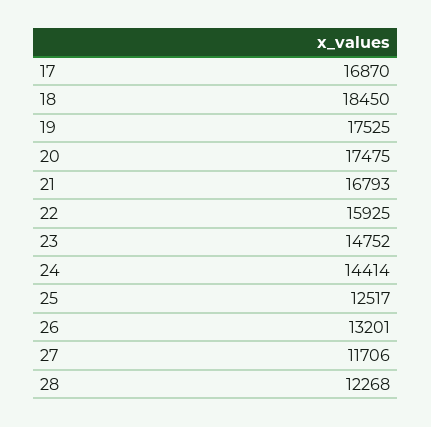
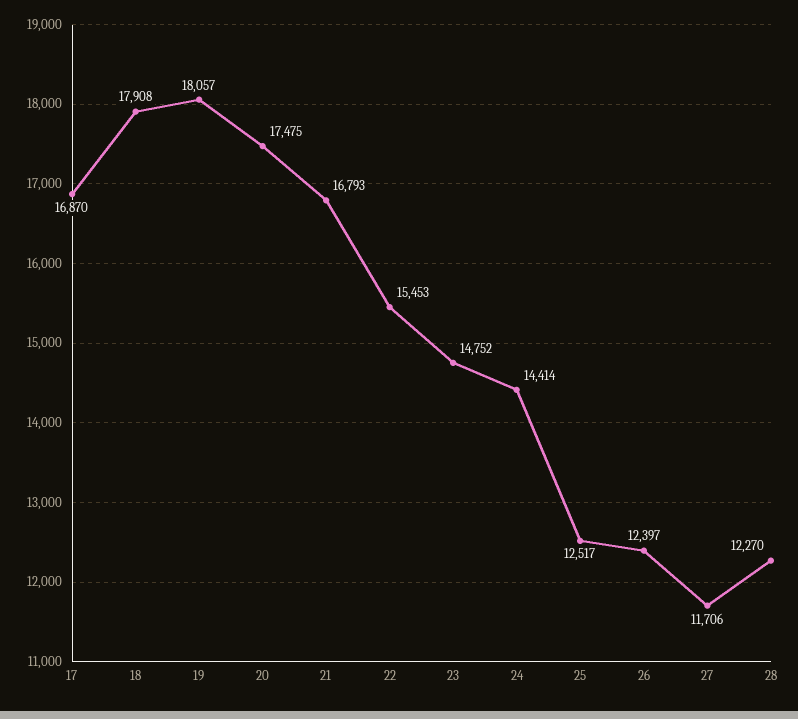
18: 18450 -> 17908
19: 17525 -> 18057
22: 15925 -> 15453
26: 13201 -> 12397
28: 12268 -> 12270

